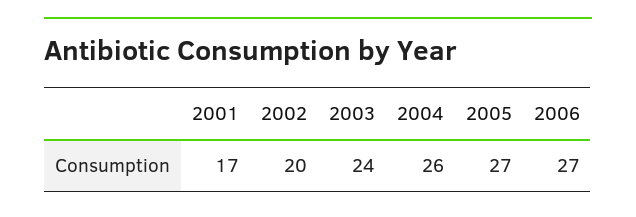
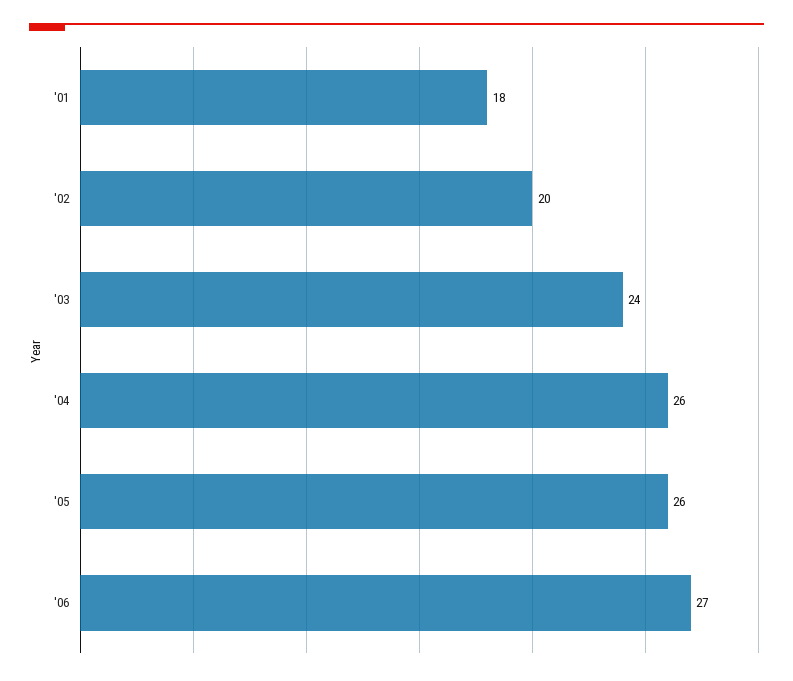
2001: 17 -> 18
2005: 27 -> 26

